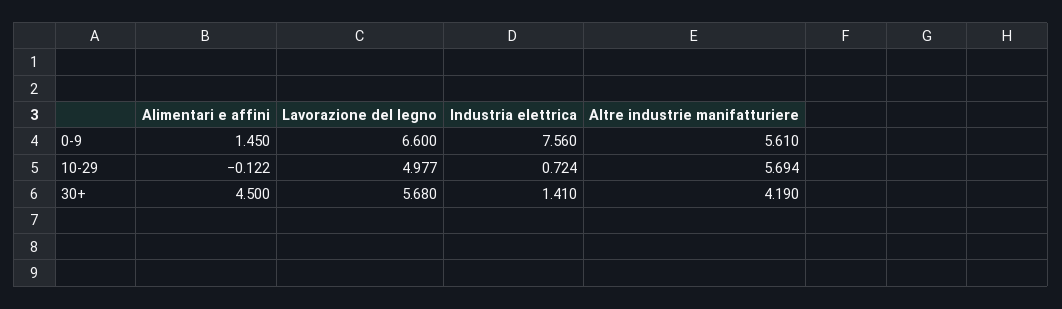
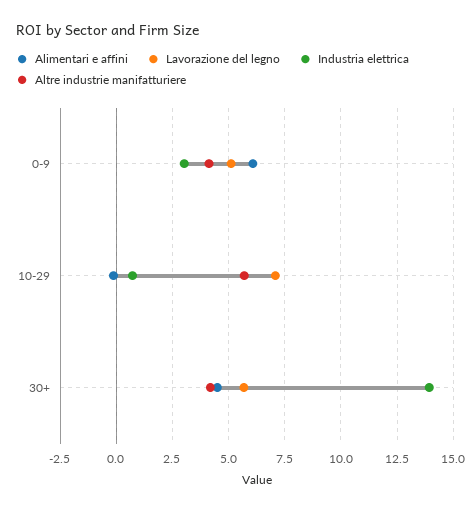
Alimentari e affini, 0-9: 1.45 -> 6
Lavorazione del legno, 0-9: 6.6 -> 5
Industria elettrica, 0-9: 7.56 -> 3
Altre industrie manifatturiere, 0-9: 5.61 -> 4
Lavorazione del legno, 10-29: 4.977 -> 7
Industria elettrica, 30+: 1.41 -> 14

